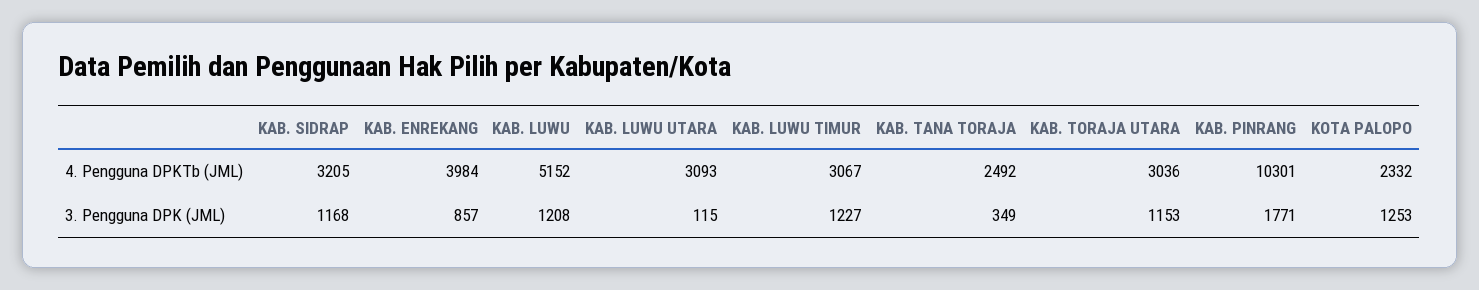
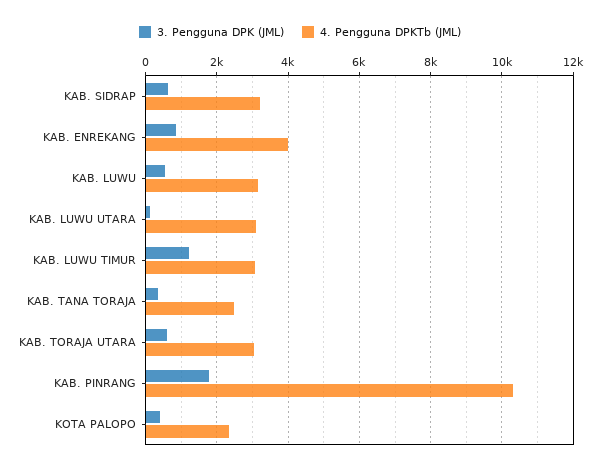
4. Pengguna DPKTb (JML), KAB. LUWU: 5152 -> 3200
3. Pengguna DPK (JML), KAB. SIDRAP: 1168 -> 600
3. Pengguna DPK (JML), KAB. LUWU: 1208 -> 600
3. Pengguna DPK (JML), KAB. TORAJA UTARA: 1153 -> 600
3. Pengguna DPK (JML), KOTA PALOPO: 1253 -> 400

